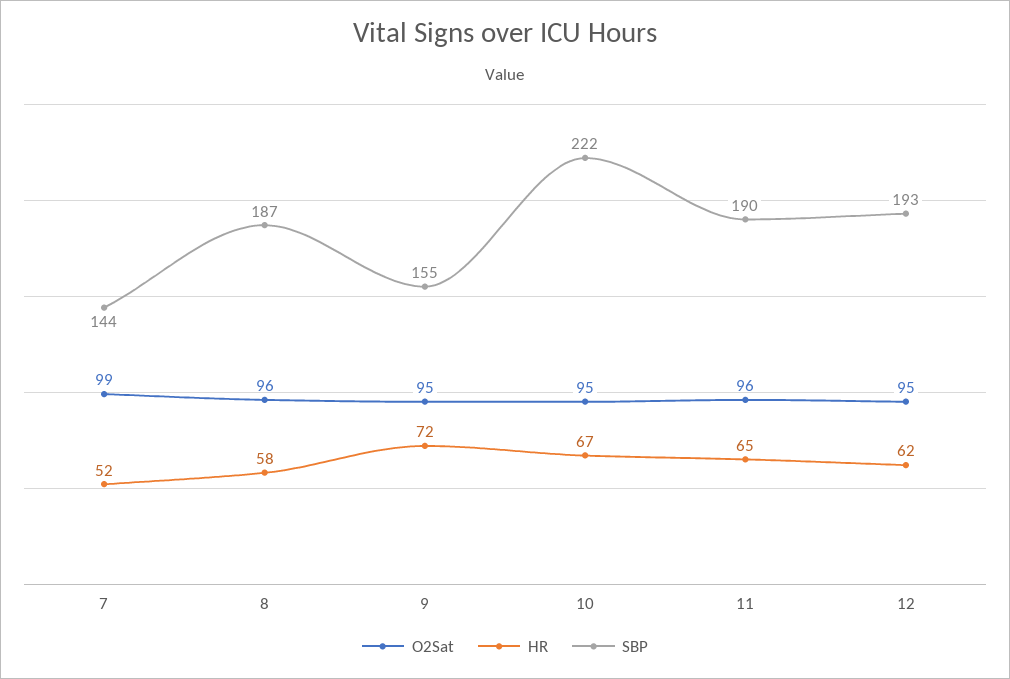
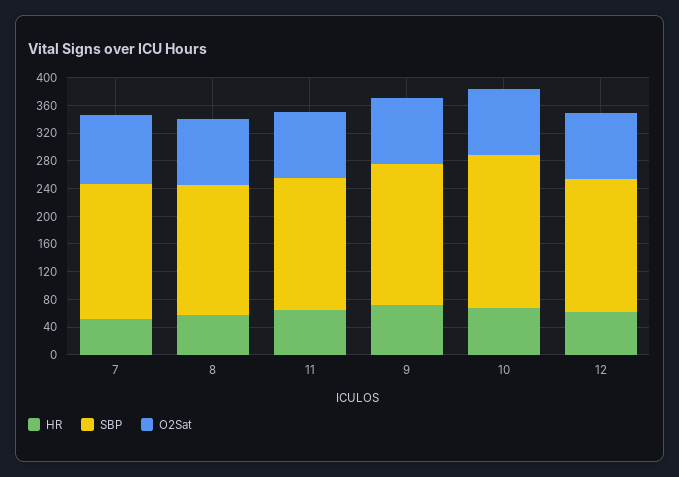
SBP, 7: 144 -> 200
SBP, 9: 155 -> 200

